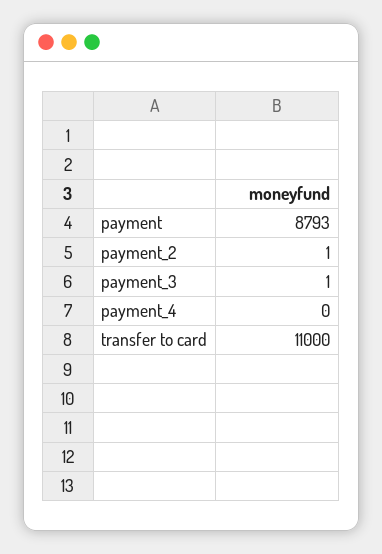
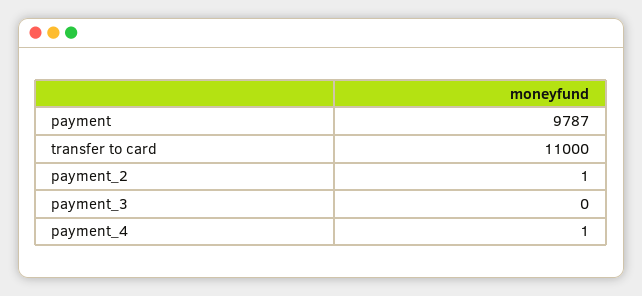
payment: 8793 -> 9787
payment_3: 1 -> 0
payment_4: 0 -> 1

